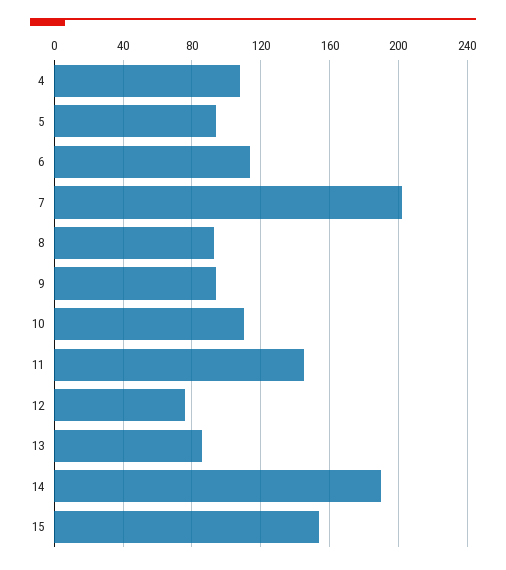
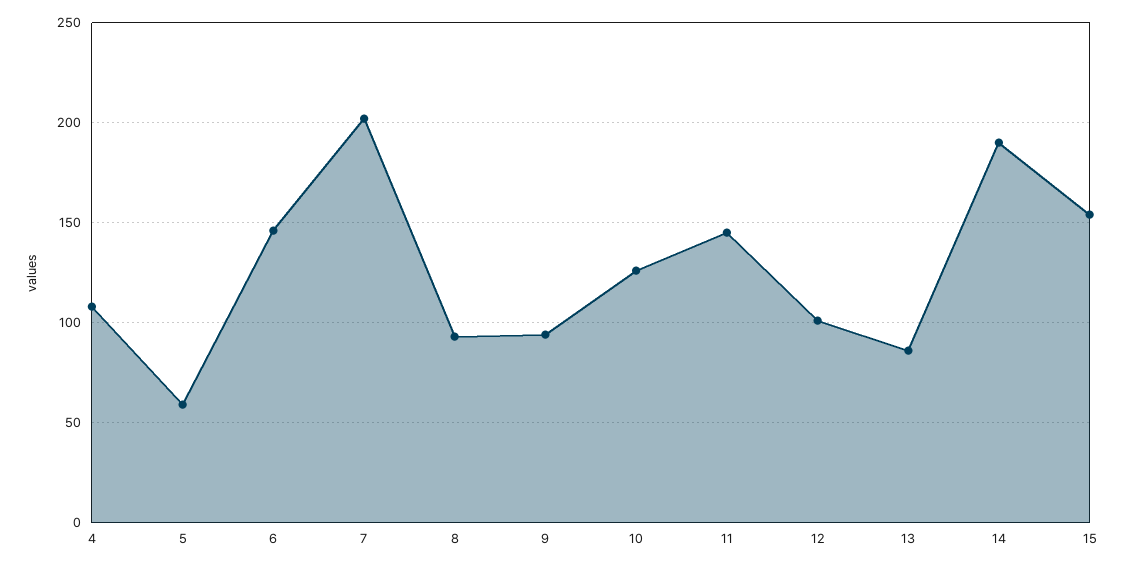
5: 95 -> 60
6: 115 -> 145
10: 110 -> 125
12: 75 -> 100

